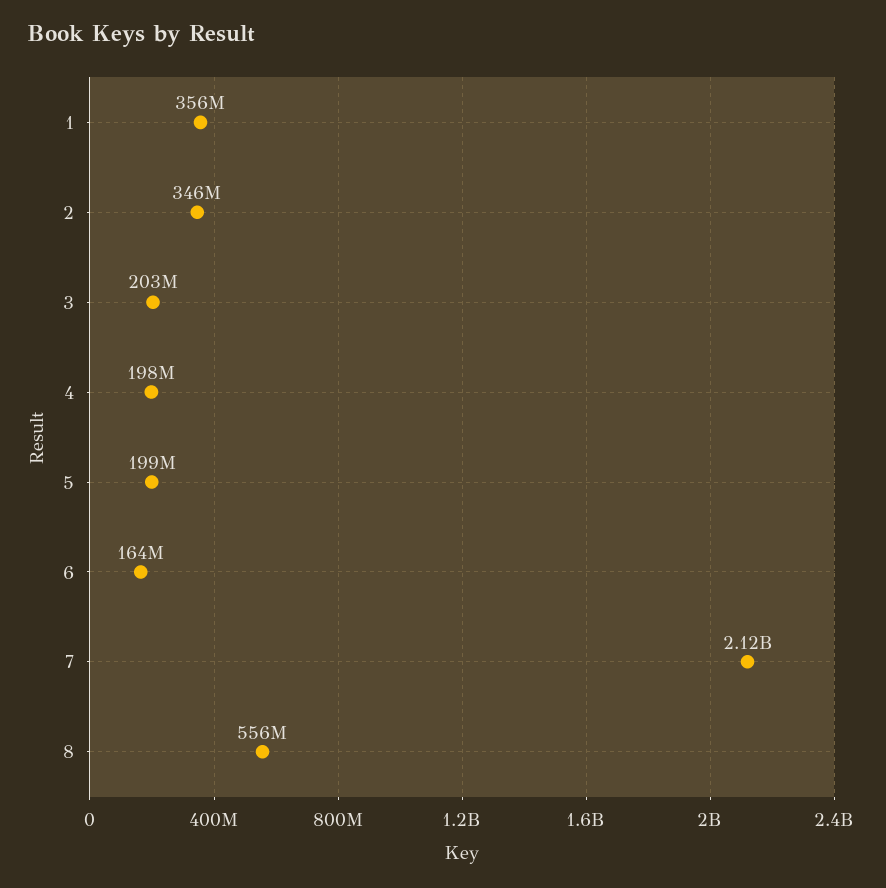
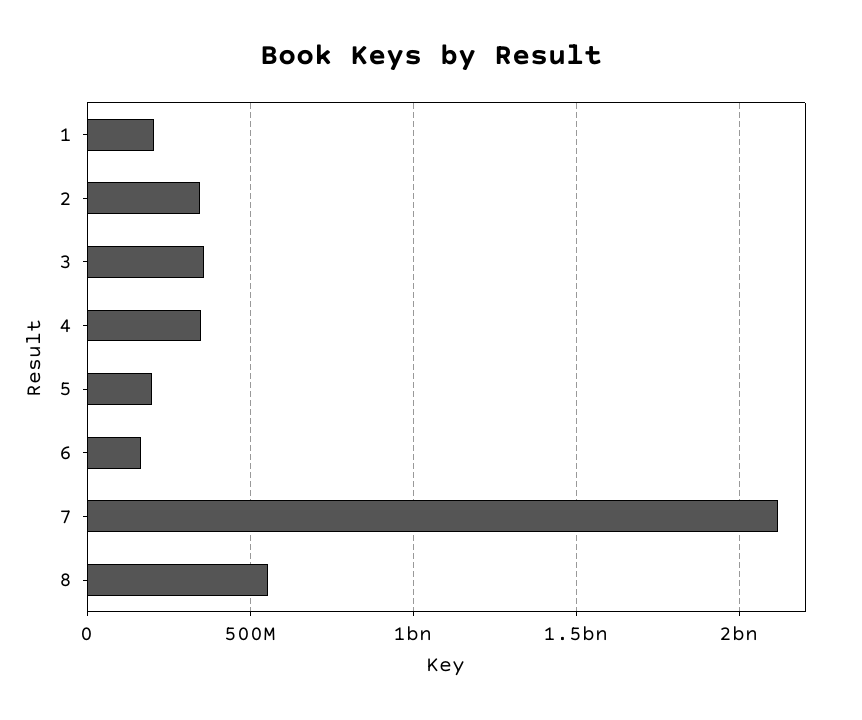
1: 356000000 -> 200000000
3: 203000000 -> 350000000
4: 198000000 -> 350000000

